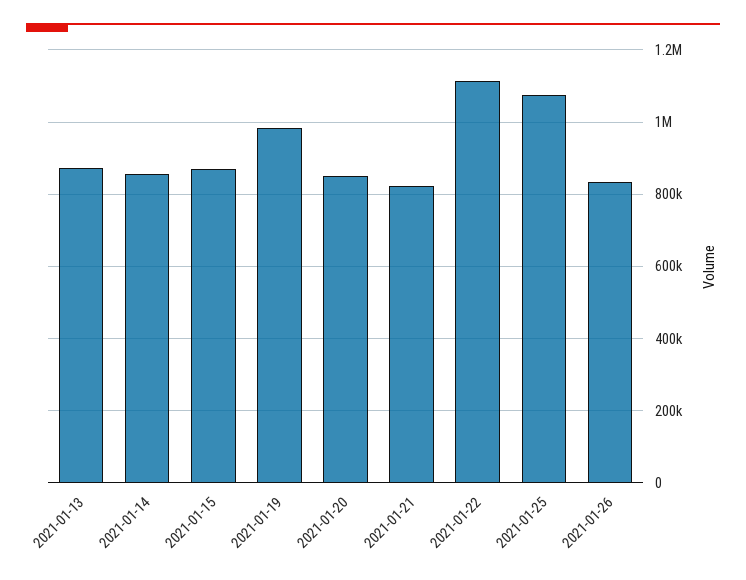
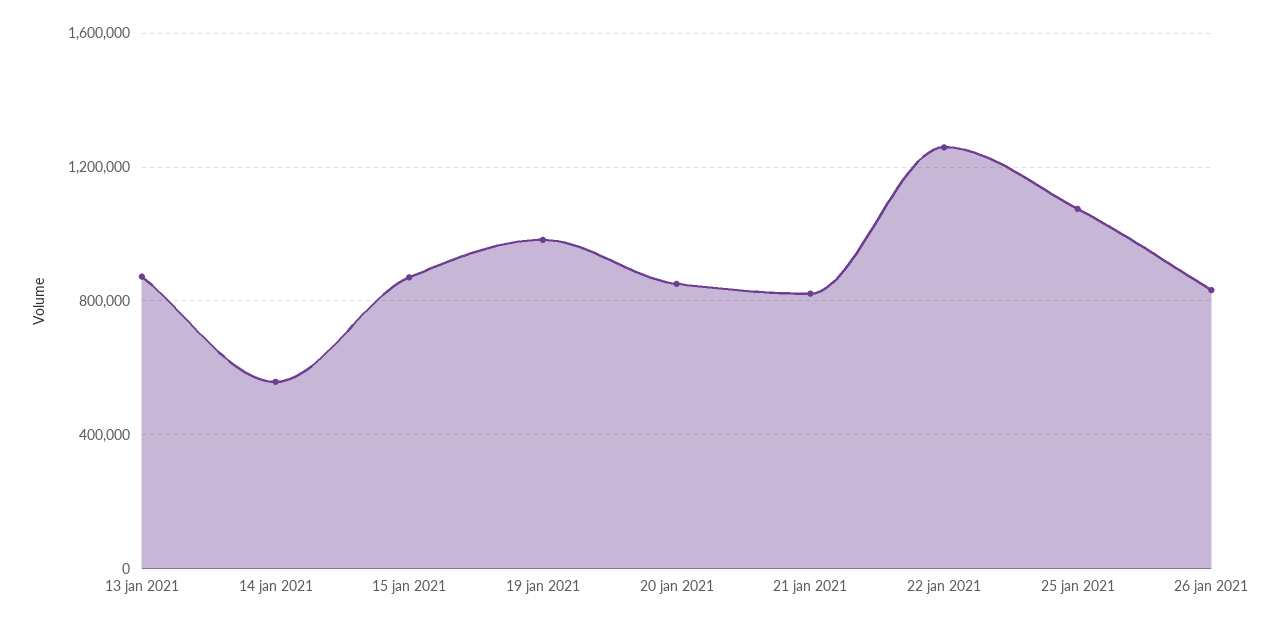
2021-01-14: 860000 -> 550000
2021-01-22: 1120000 -> 1250000

